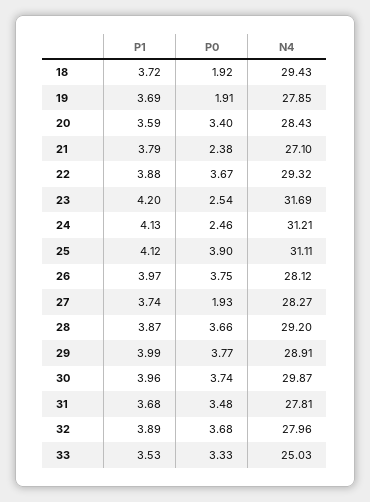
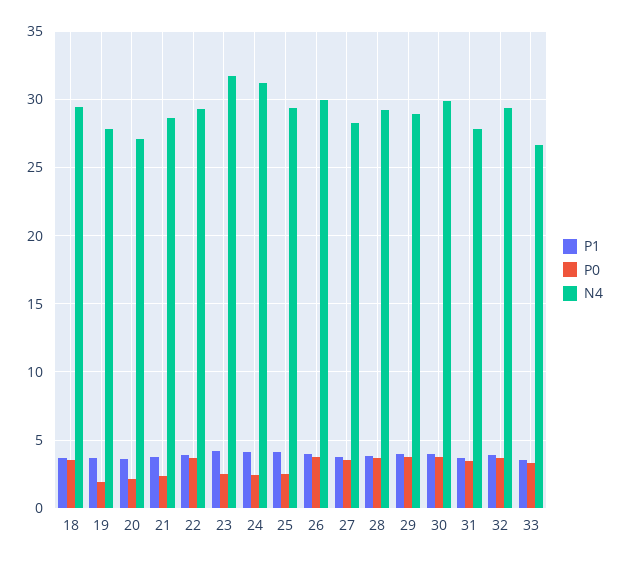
P0, 18: 1.92 -> 3.5
P0, 20: 3.4 -> 2
N4, 20: 28.43 -> 27
N4, 21: 27.1 -> 28.5
P0, 25: 3.9 -> 2.5
N4, 25: 31.11 -> 29.5
N4, 26: 28.12 -> 30
P0, 27: 1.93 -> 3.5
N4, 32: 27.96 -> 29.5
N4, 33: 25.03 -> 26.5

